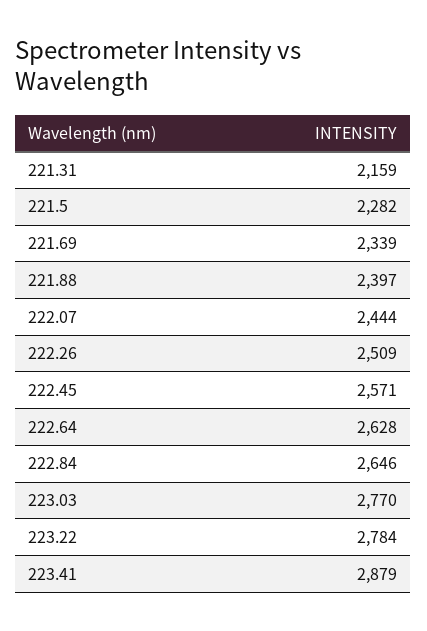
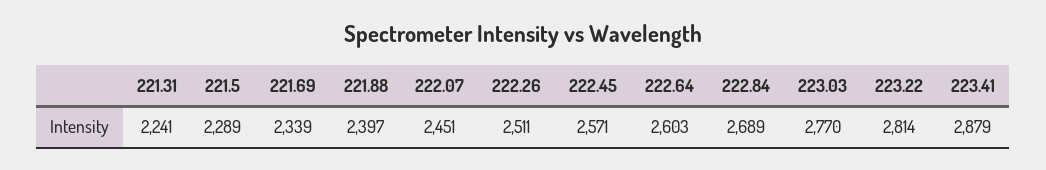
221.31: 2159 -> 2241
221.5: 2282 -> 2289
222.07: 2444 -> 2451
222.26: 2509 -> 2511
222.64: 2628 -> 2603
222.84: 2646 -> 2689
223.22: 2784 -> 2814

